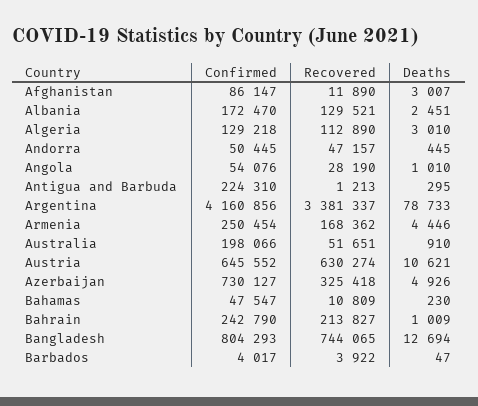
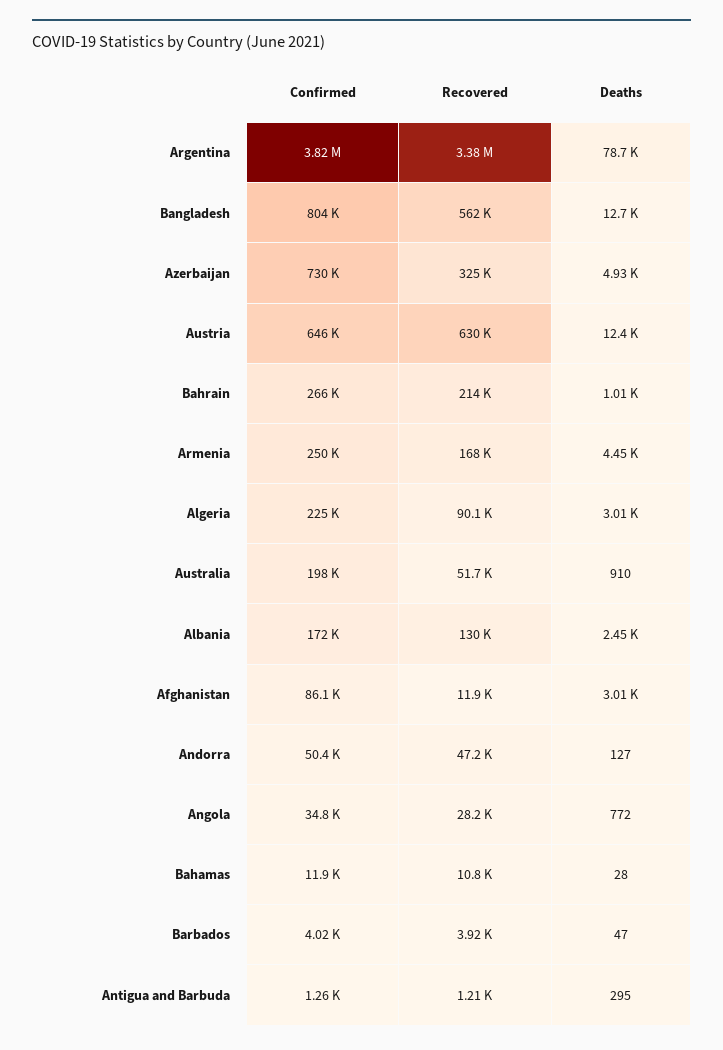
Confirmed, Algeria: 129218 -> 225000
Recovered, Algeria: 112890 -> 90100
Deaths, Andorra: 445 -> 127
Confirmed, Angola: 54076 -> 34800
Deaths, Angola: 1010 -> 772
Confirmed, Antigua and Barbuda: 224310 -> 1260
Confirmed, Argentina: 4160856 -> 3820000
Deaths, Austria: 10621 -> 12400
Confirmed, Bahamas: 47547 -> 11900
Deaths, Bahamas: 230 -> 28
Confirmed, Bahrain: 242790 -> 266000
Recovered, Bangladesh: 744065 -> 562000

